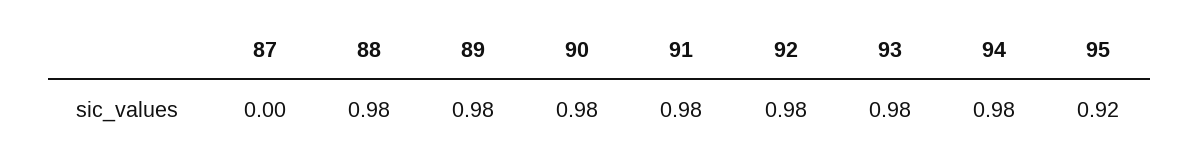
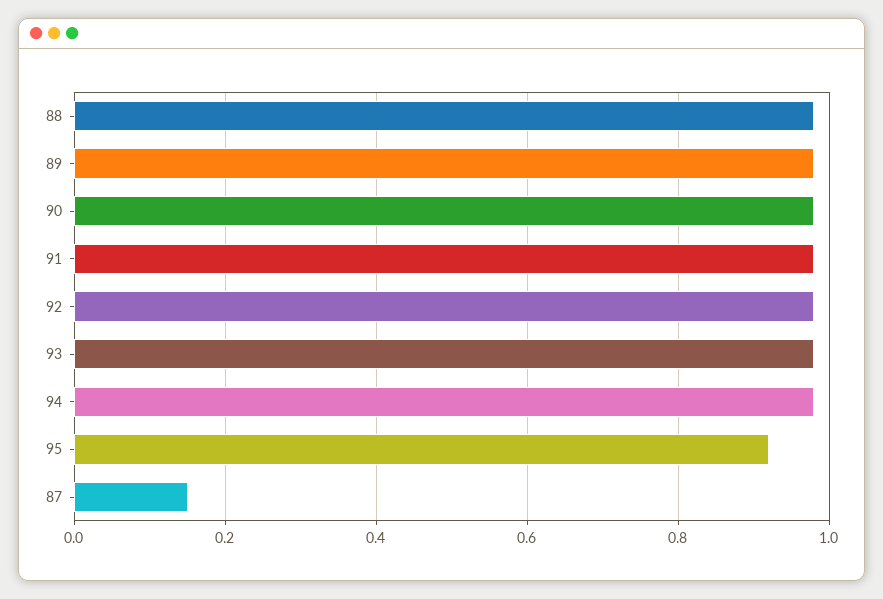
87: 0 -> 0.15

